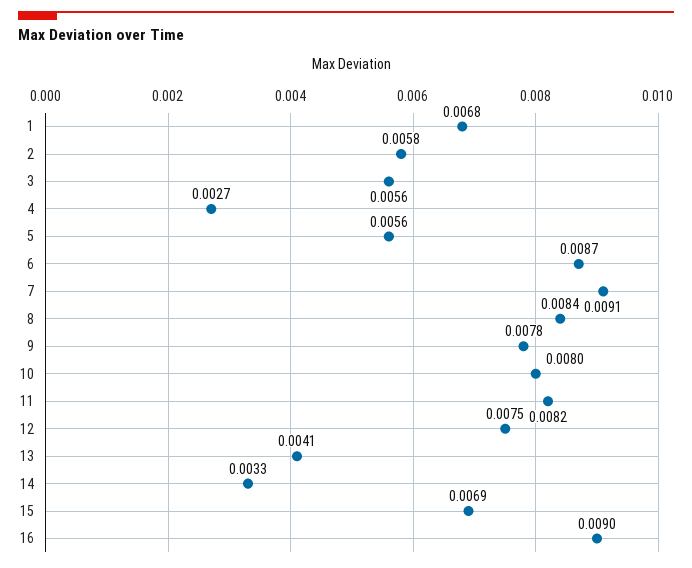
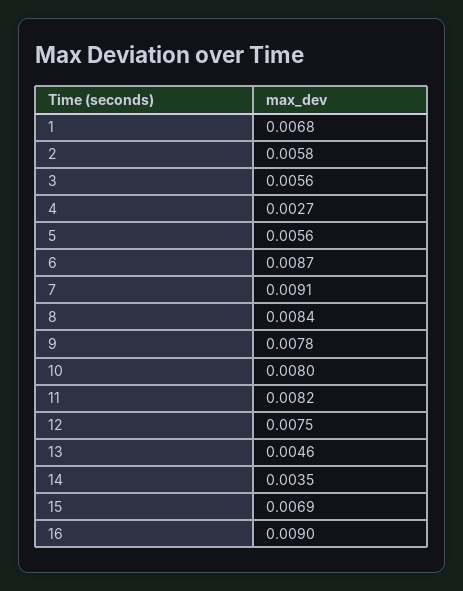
13: 0.0041 -> 0.0046
14: 0.0033 -> 0.0035

